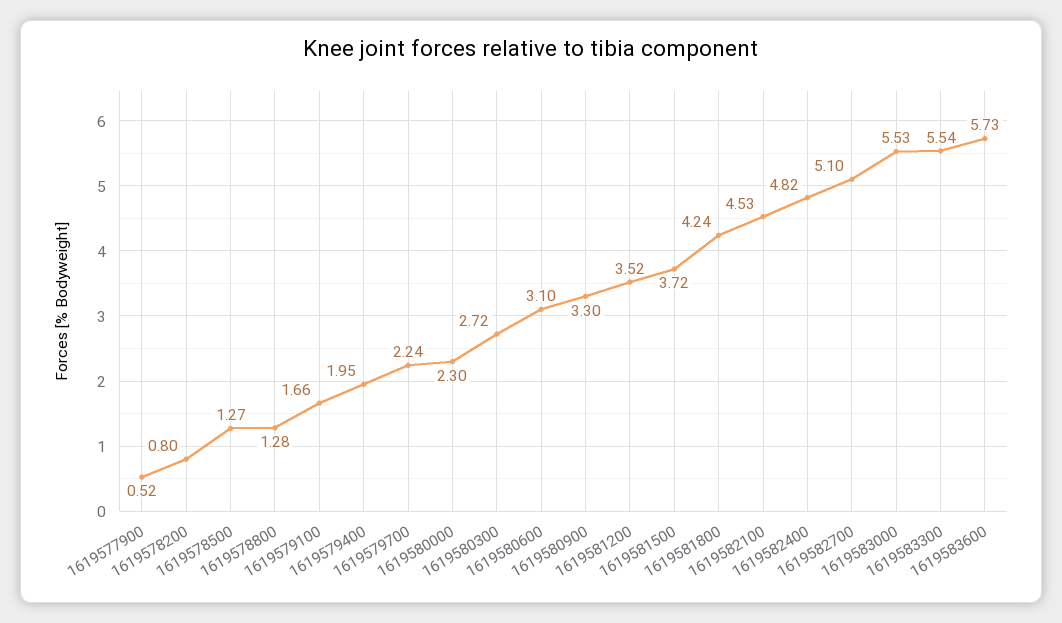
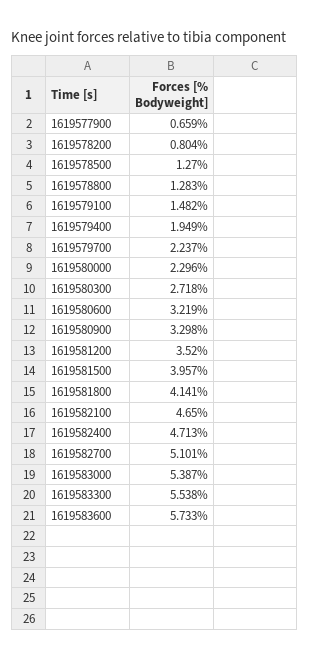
1619577900: 0.52 -> 0.659
1619579100: 1.66 -> 1.482
1619580600: 3.1 -> 3.219
1619581500: 3.72 -> 3.957
1619581800: 4.24 -> 4.141
1619582100: 4.53 -> 4.65
1619582400: 4.82 -> 4.713
1619583000: 5.53 -> 5.387

